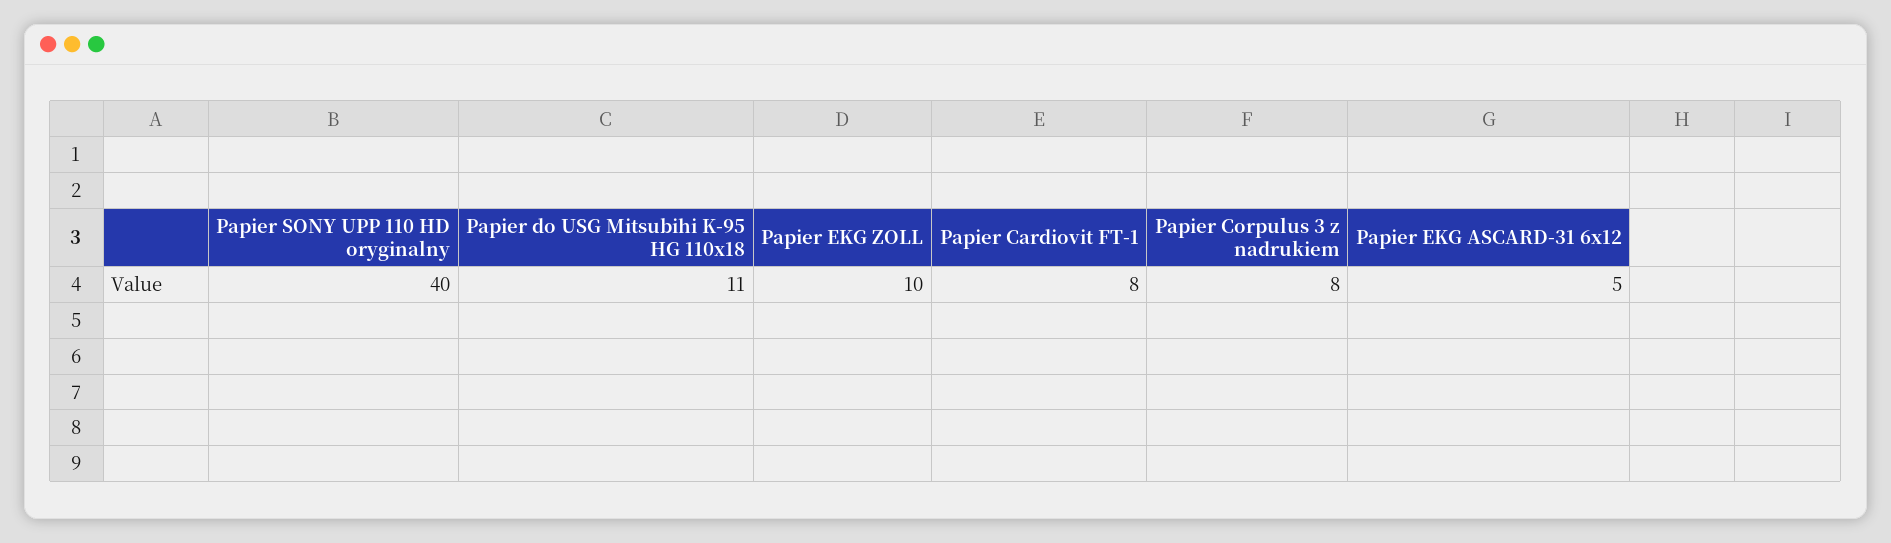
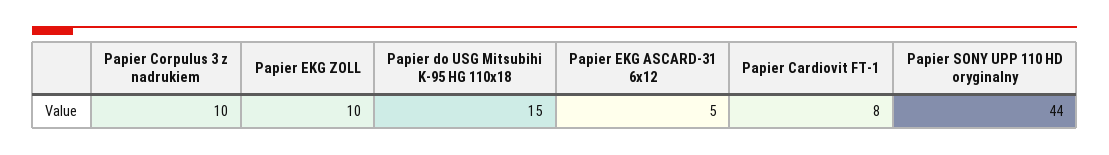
Papier SONY UPP 110 HD oryginalny: 40 -> 44
Papier do USG Mitsubihi K-95 HG 110x18: 11 -> 15
Papier Corpulus 3 z nadrukiem: 8 -> 10

